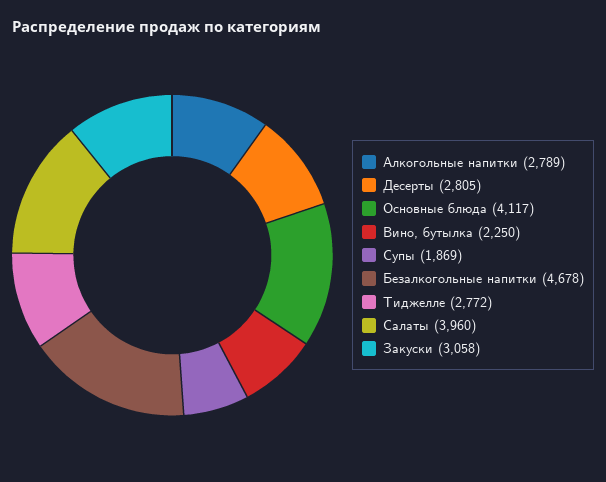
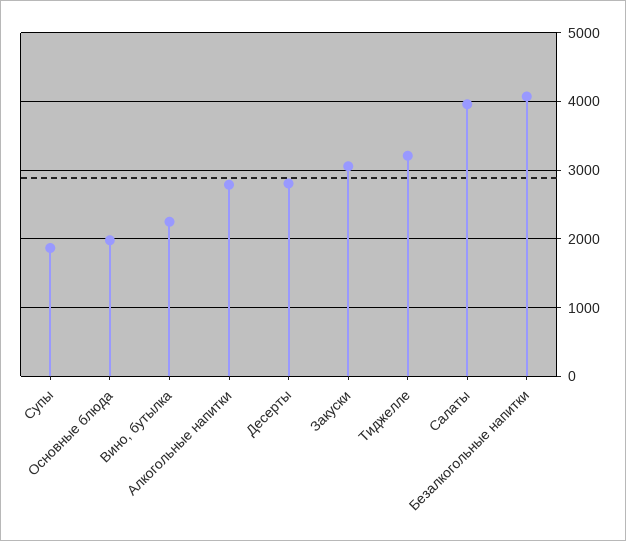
Основные блюда: 4117 -> 2000
Безалкогольные напитки: 4678 -> 4100
Тиджелле: 2772 -> 3200

